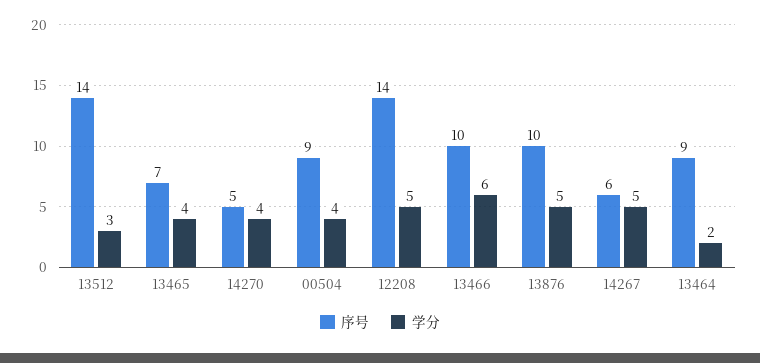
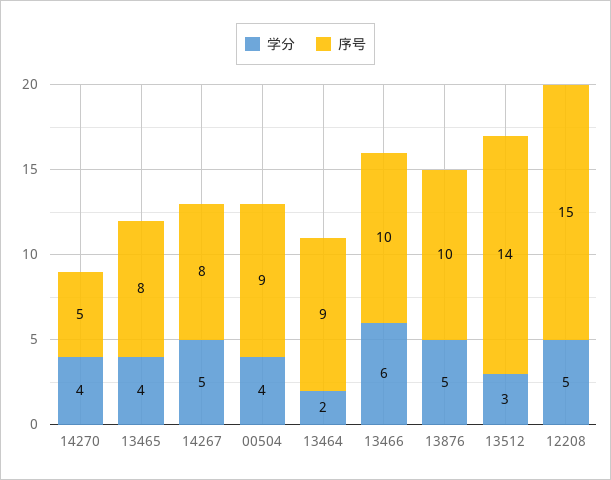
序号, 13465: 7 -> 8
序号, 12208: 14 -> 15
序号, 14267: 6 -> 8

